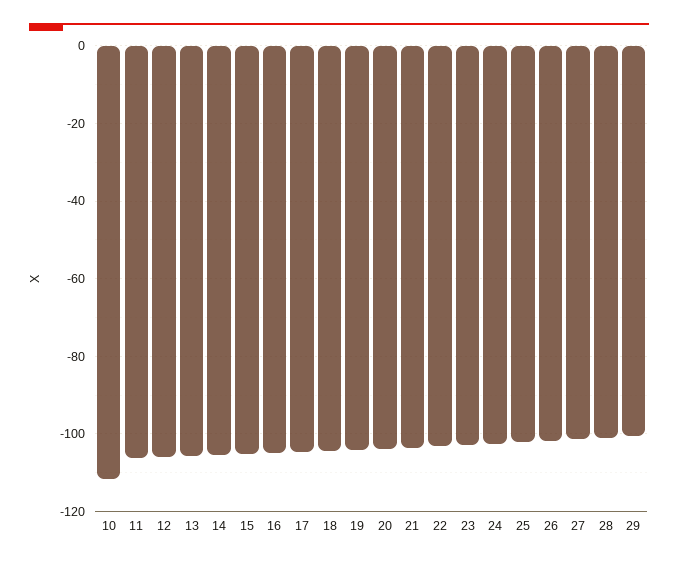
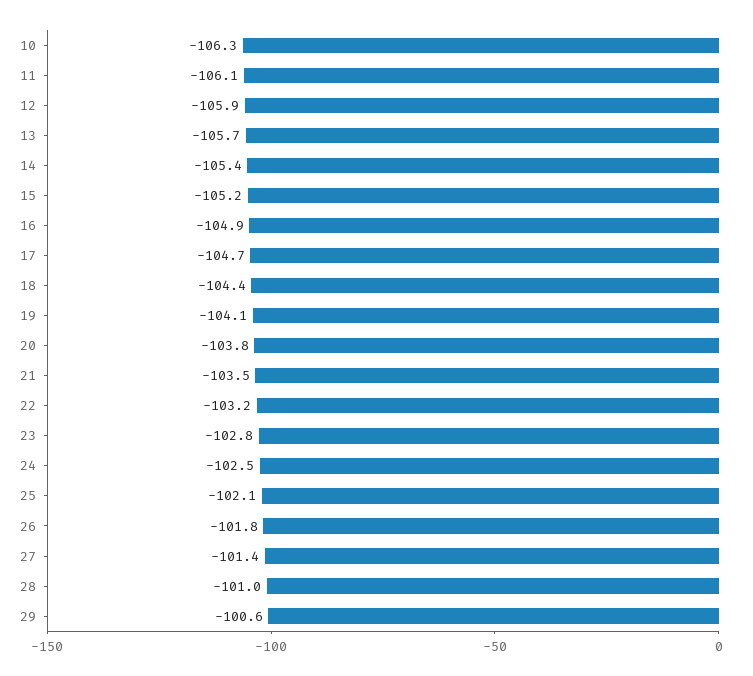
10: -112 -> -106.3

